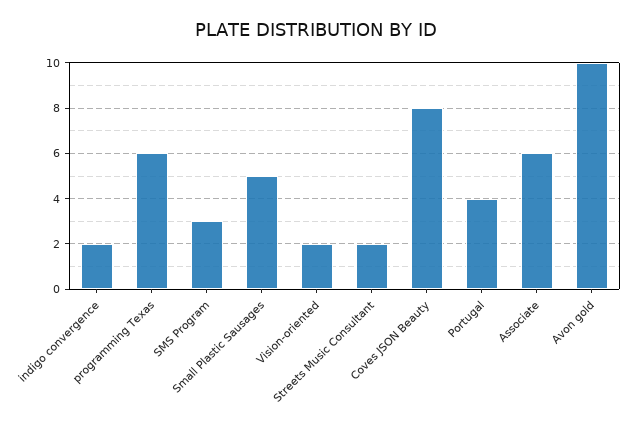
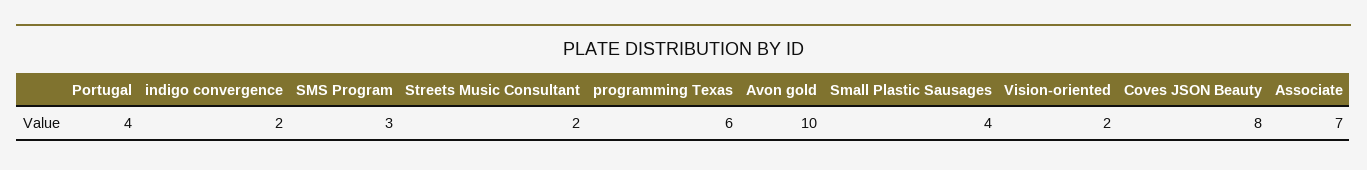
Small Plastic Sausages: 5 -> 4
Associate: 6 -> 7

